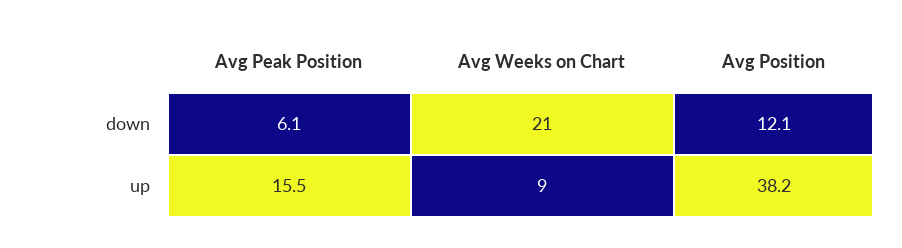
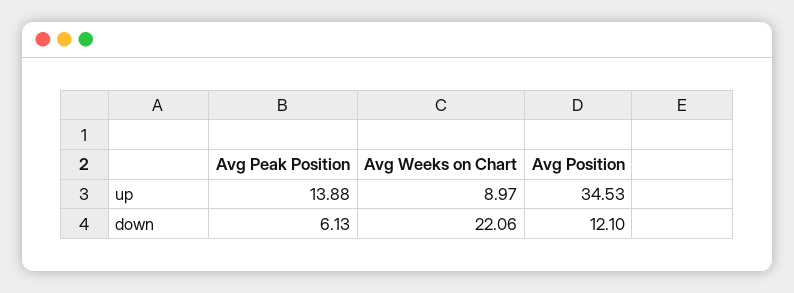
Avg Weeks on Chart, down: 21 -> 22.06
Avg Peak Position, up: 15.5 -> 13.88
Avg Position, up: 38.2 -> 34.53

